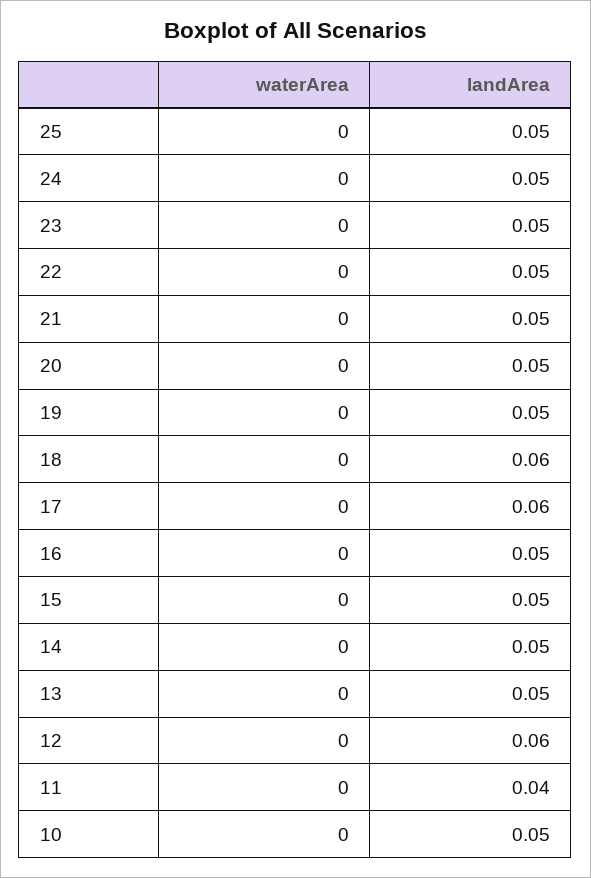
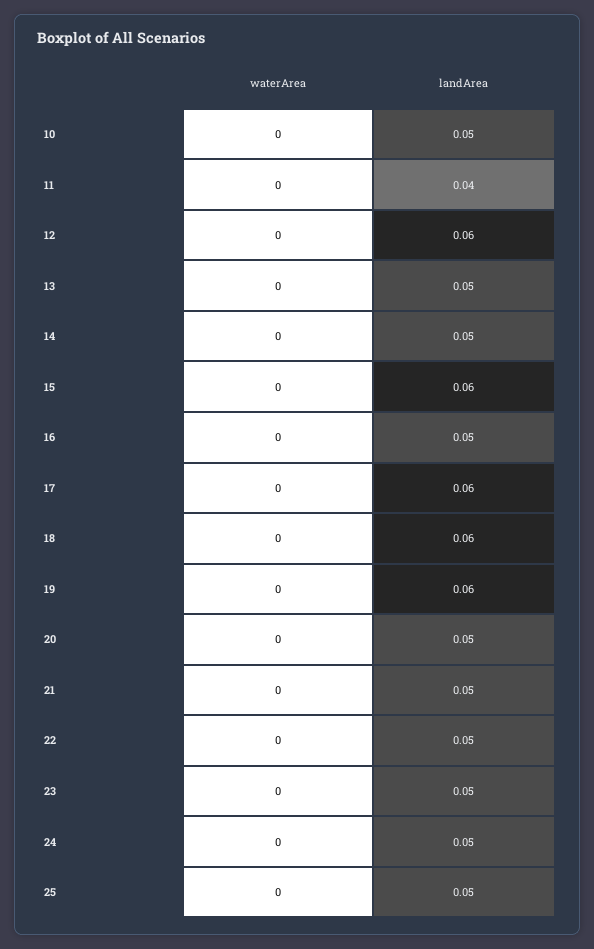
landArea, 19: 0.05 -> 0.06
landArea, 15: 0.05 -> 0.06

